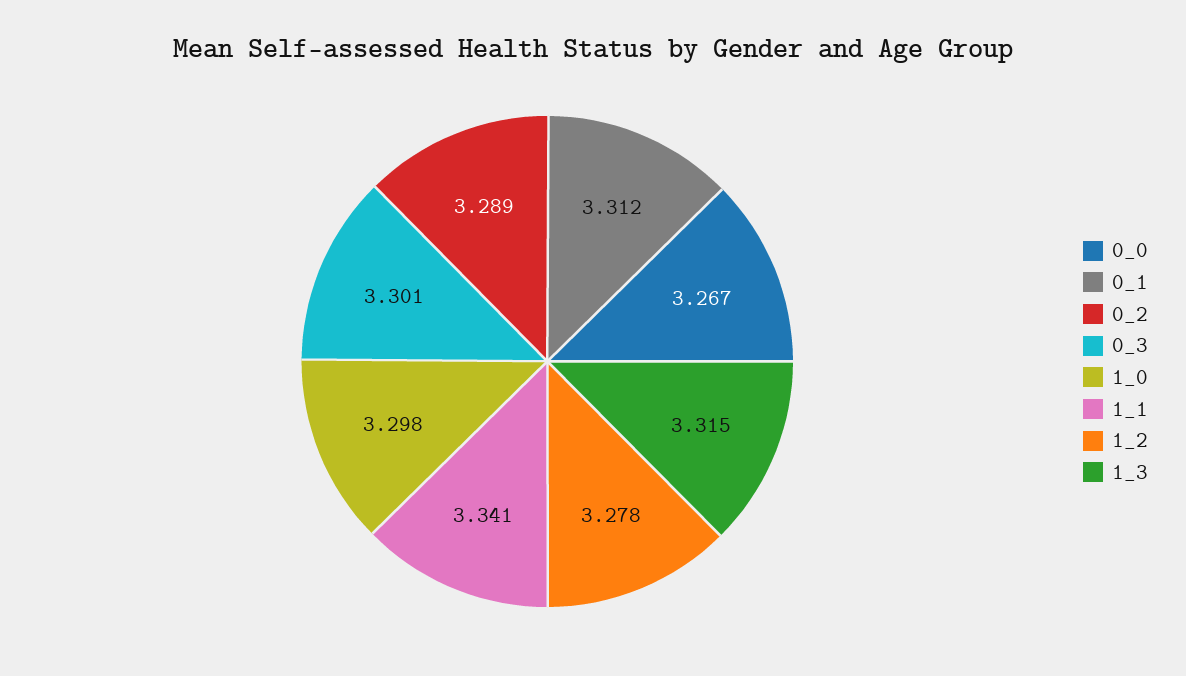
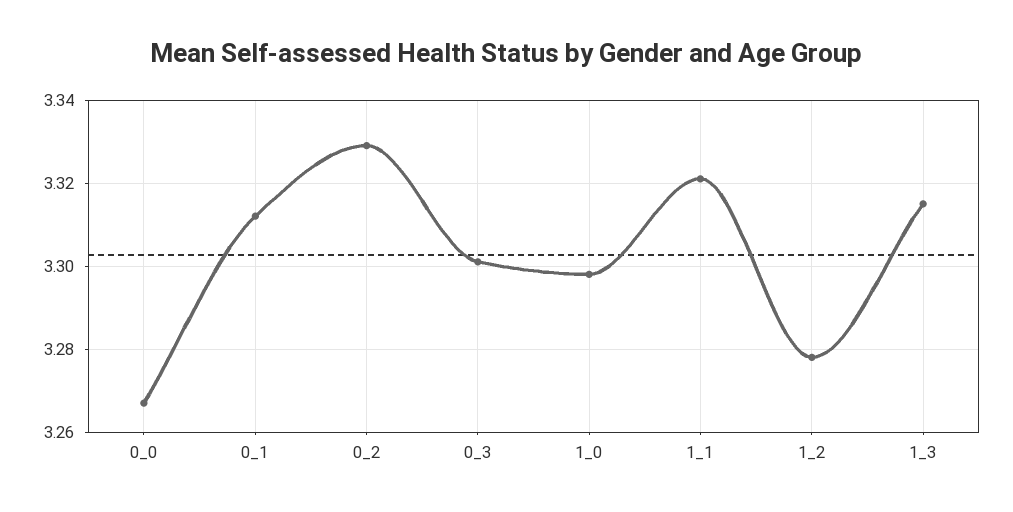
0_2: 3.289 -> 3.33
1_1: 3.341 -> 3.32

